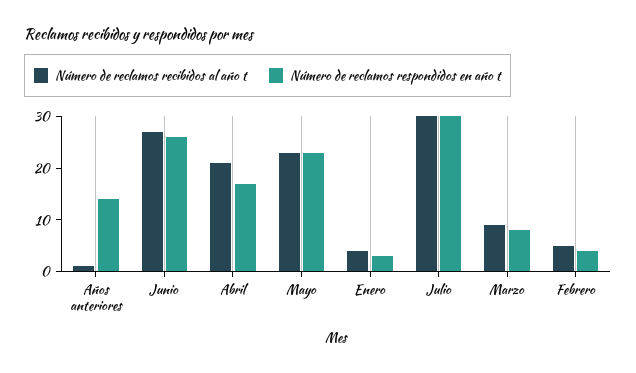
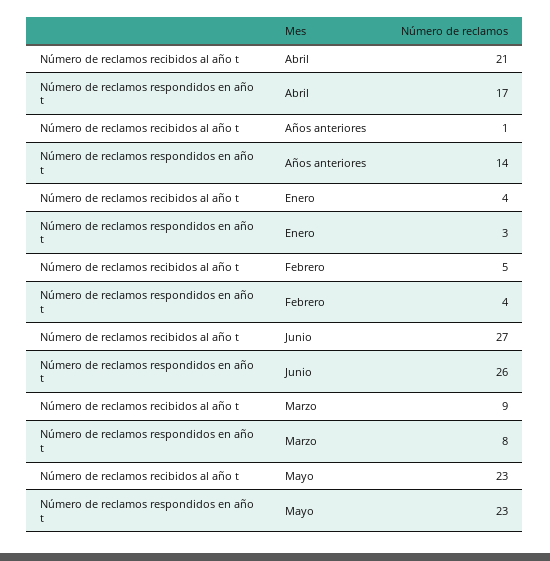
Número de reclamos recibidos al año t, Julio: 30 -> none
Número de reclamos respondidos en año t, Julio: 30 -> none

